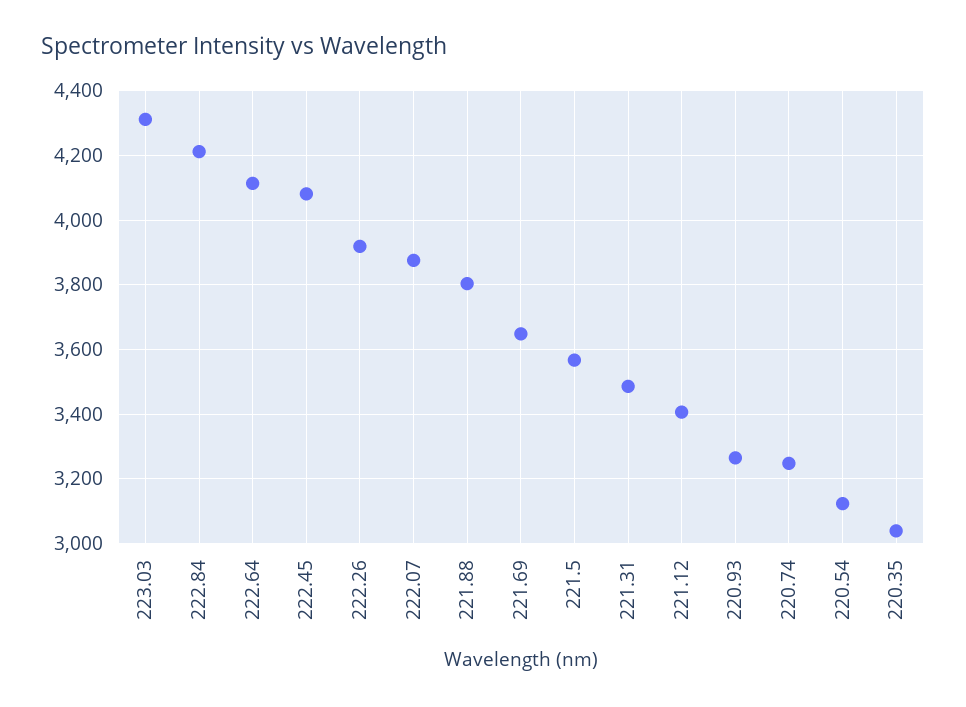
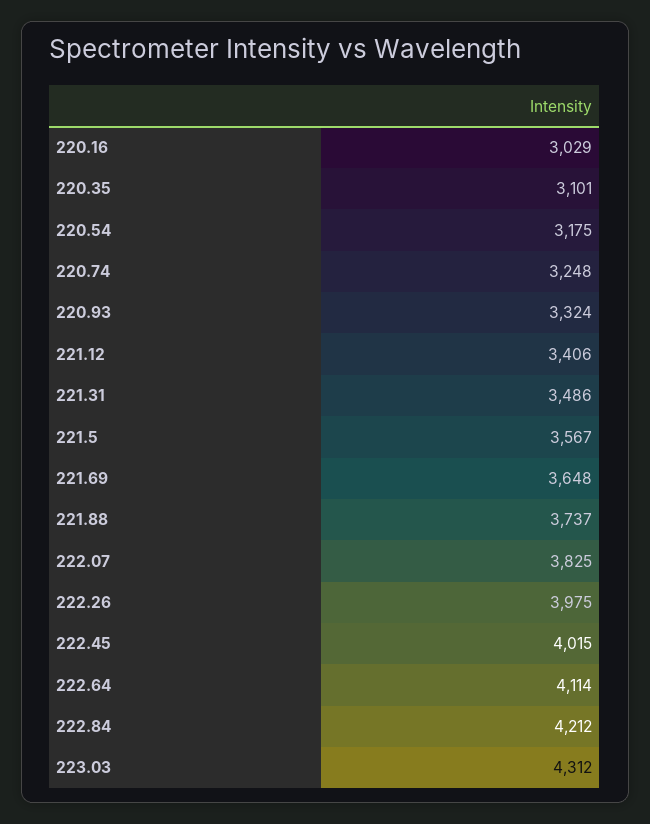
222.45: 4080 -> 4015
222.26: 3920 -> 3975
222.07: 3880 -> 3825
221.88: 3800 -> 3737
220.93: 3260 -> 3324
220.54: 3120 -> 3175
220.35: 3040 -> 3101
220.16: none -> 3029

